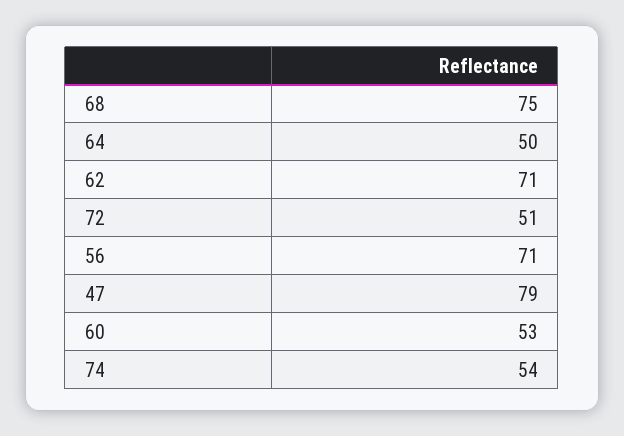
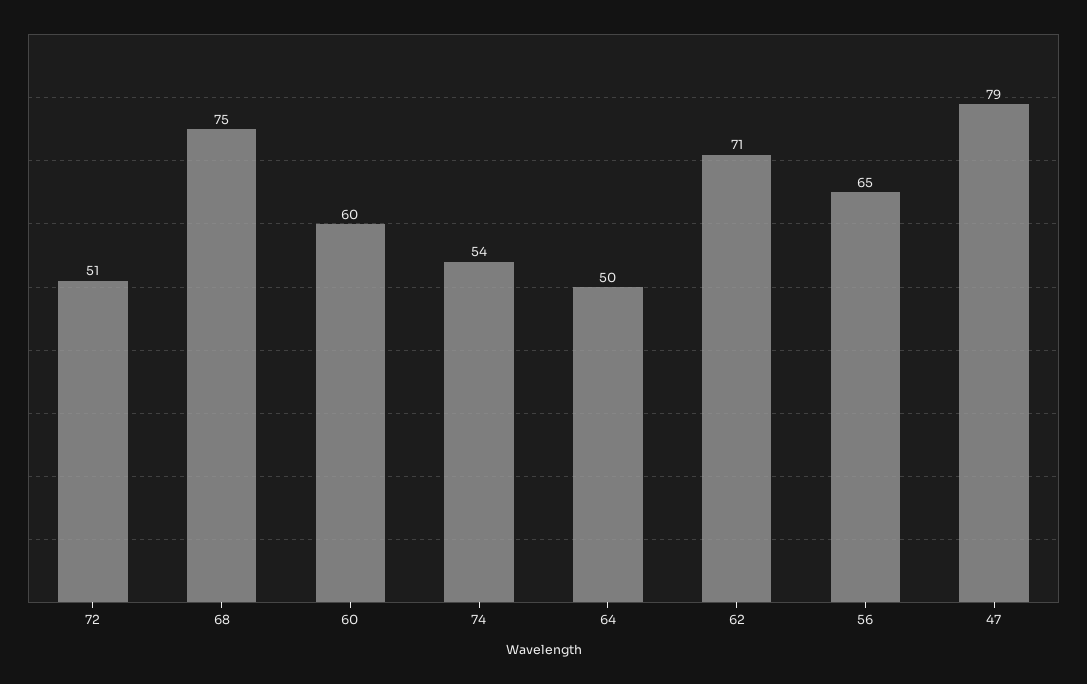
56: 71 -> 65
60: 53 -> 60

